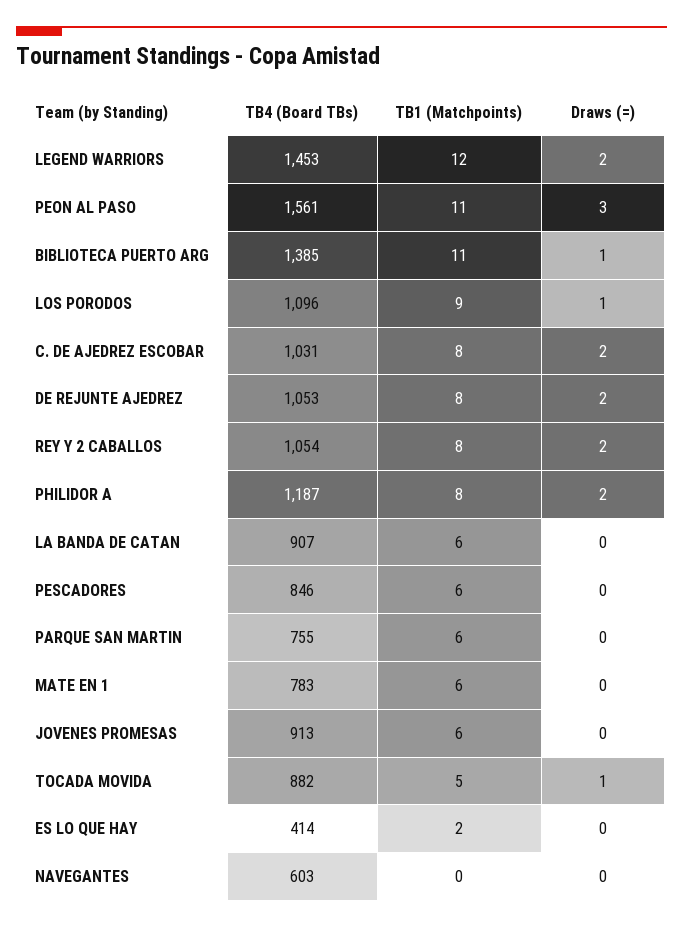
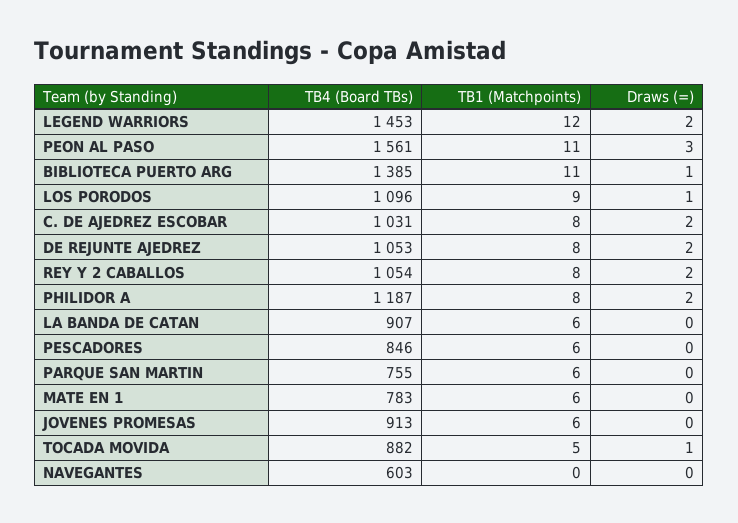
TB4 (Board TBs), ES LO QUE HAY: 414 -> none
TB1 (Matchpoints), ES LO QUE HAY: 2 -> none
Draws (=), ES LO QUE HAY: 0 -> none

